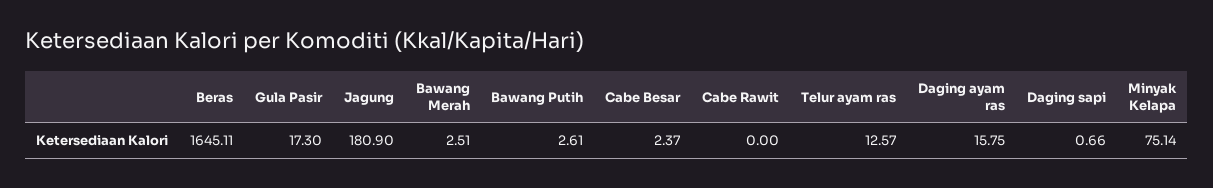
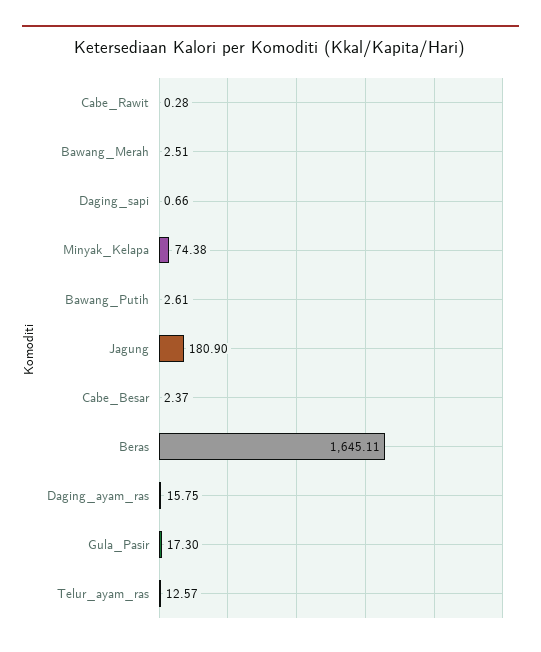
Cabe Rawit: 0 -> 0.28
Minyak Kelapa: 75.14 -> 74.38

